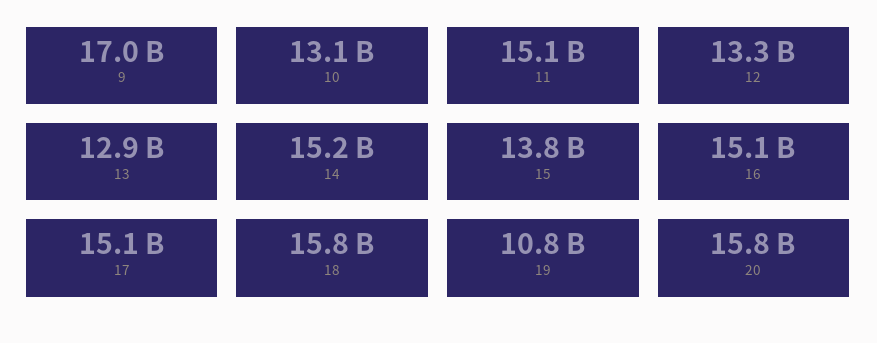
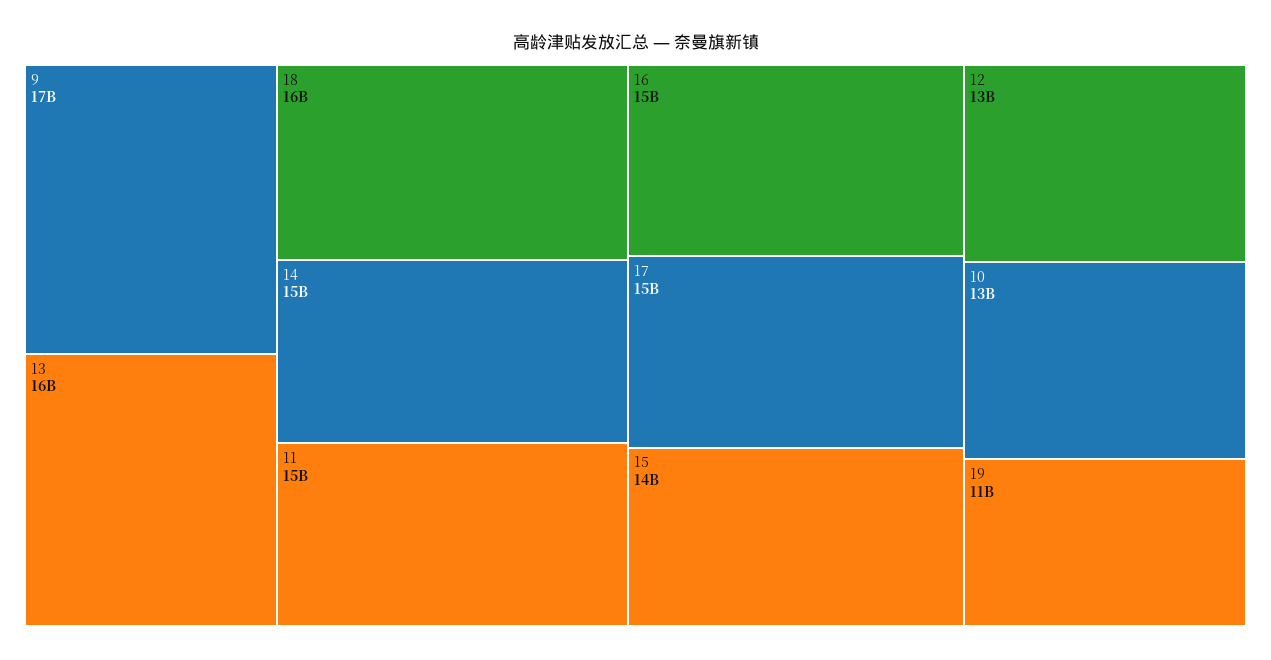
13: 12900000000 -> 16000000000
20: 15800000000 -> none

